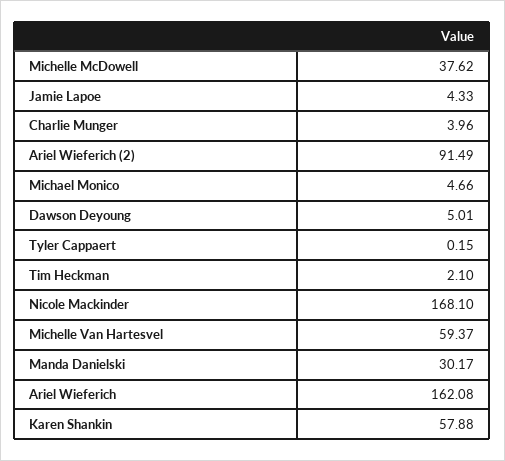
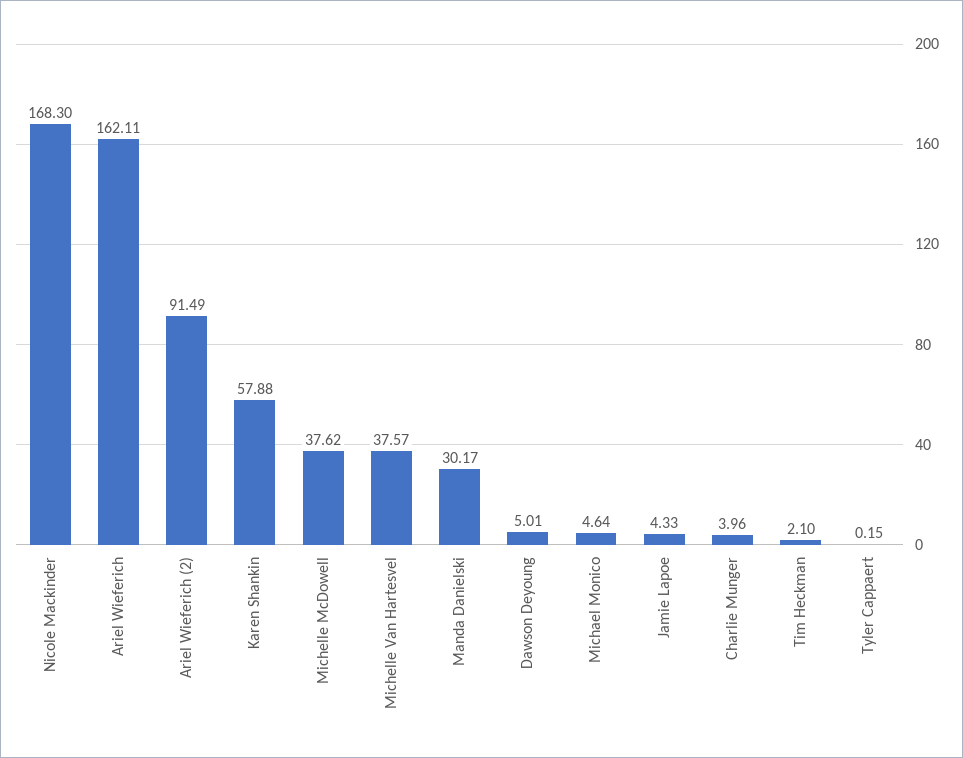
Michael Monico: 4.66 -> 4.64
Nicole Mackinder: 168.1 -> 168.3
Michelle Van Hartesvel: 59.37 -> 37.57
Ariel Wieferich: 162.08 -> 162.11

